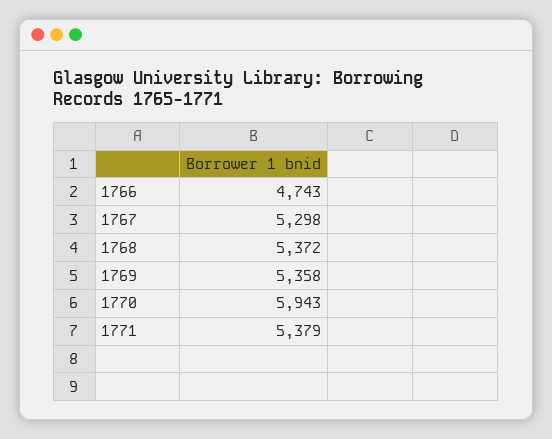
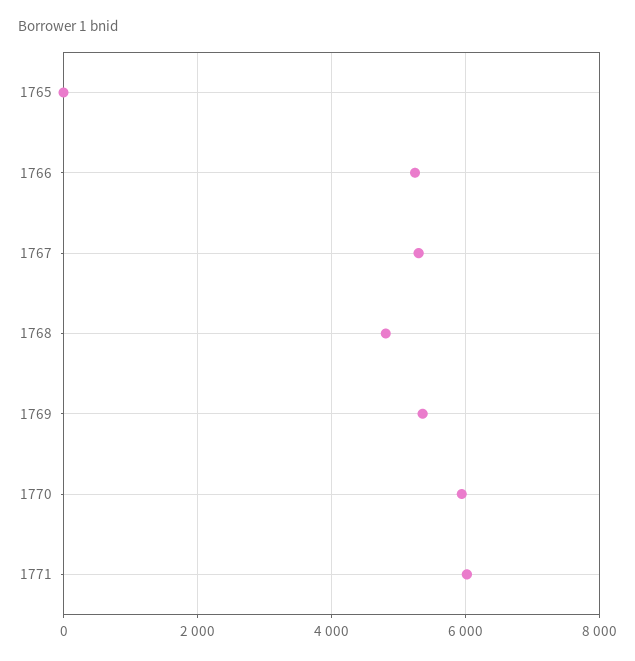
1766: 4743 -> 5200
1768: 5372 -> 4800
1771: 5379 -> 6000
1765: none -> 0

